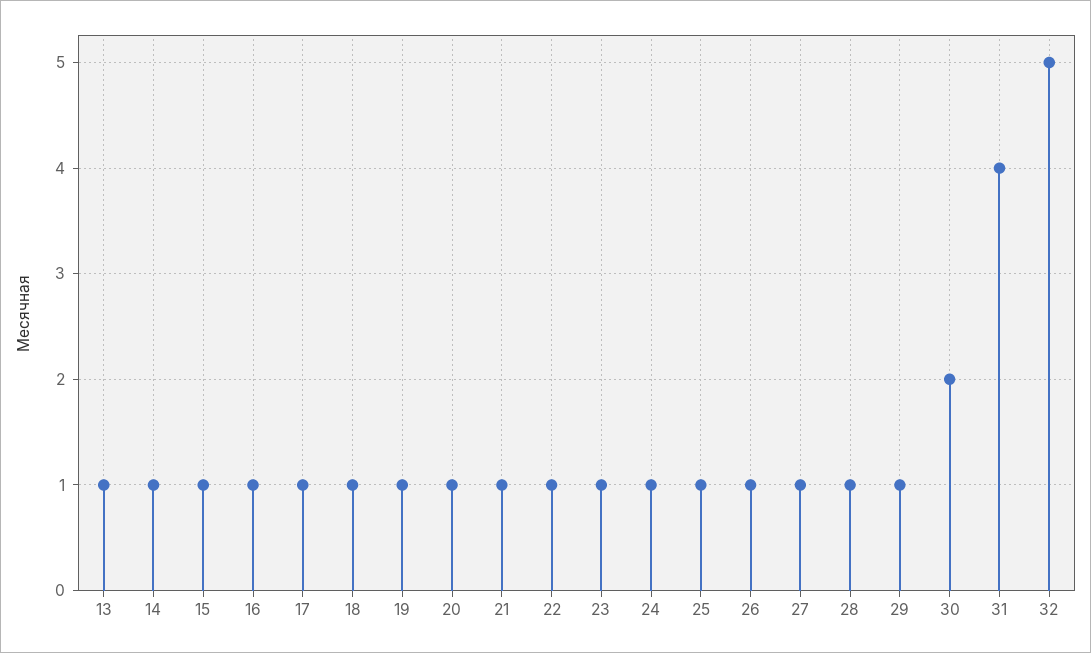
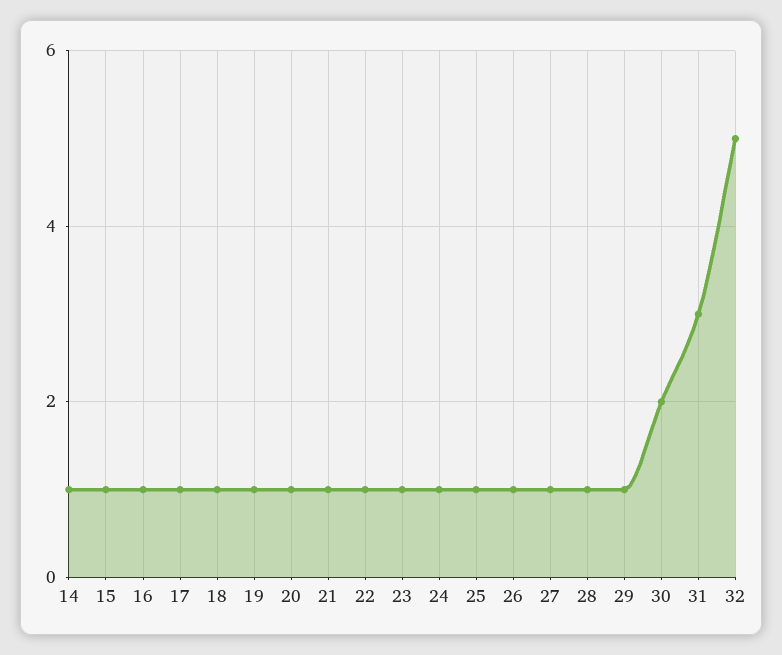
13: 1 -> none
31: 4 -> 3

